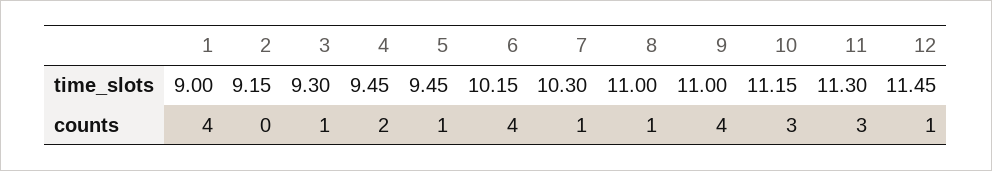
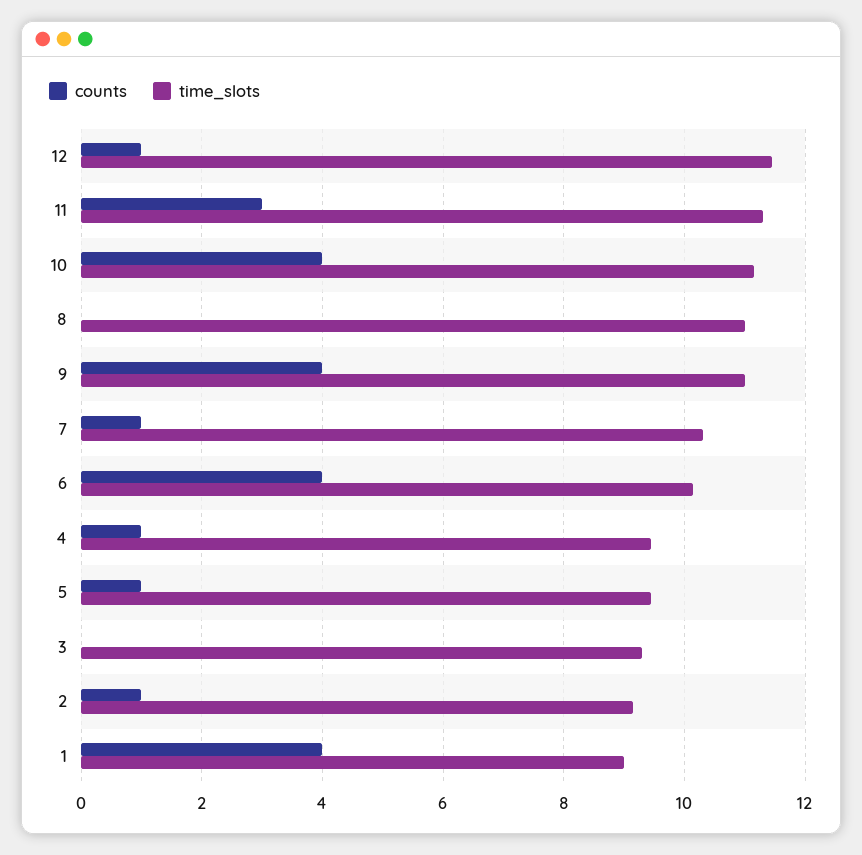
counts, 2: 0 -> 1
counts, 3: 1 -> 0
counts, 4: 2 -> 1
counts, 8: 1 -> 0
counts, 10: 3 -> 4

